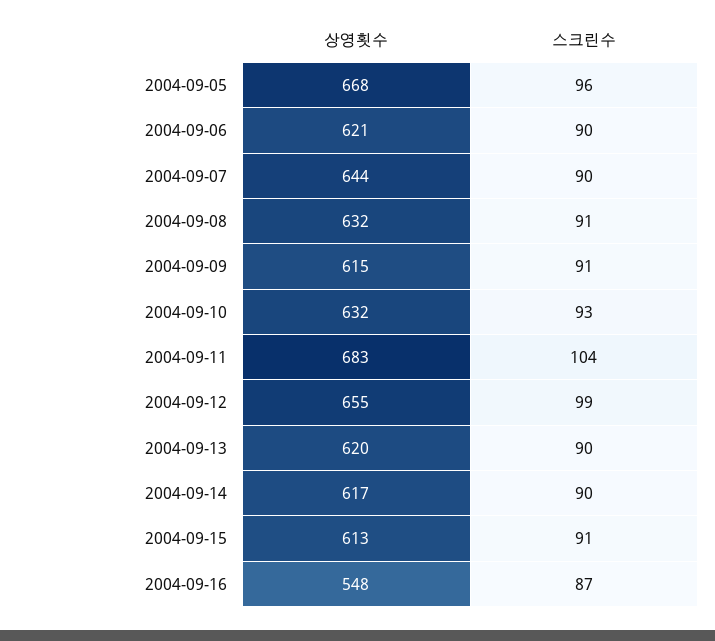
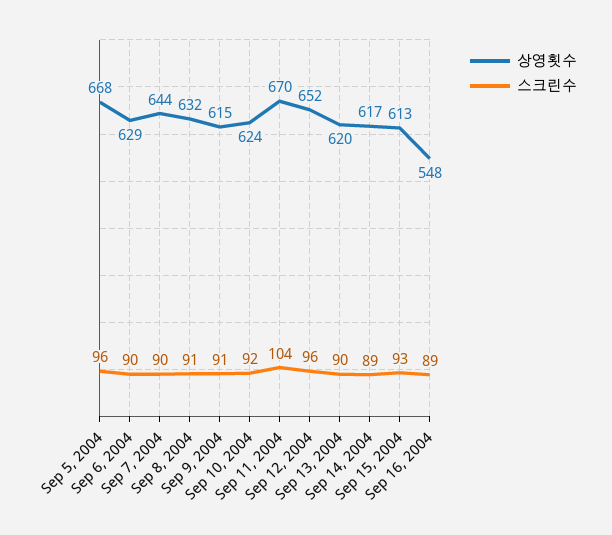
상영횟수, 2004-09-06: 621 -> 629
상영횟수, 2004-09-10: 632 -> 624
스크린수, 2004-09-10: 93 -> 92
상영횟수, 2004-09-11: 683 -> 670
상영횟수, 2004-09-12: 655 -> 652
스크린수, 2004-09-12: 99 -> 96
스크린수, 2004-09-14: 90 -> 89
스크린수, 2004-09-15: 91 -> 93
스크린수, 2004-09-16: 87 -> 89

